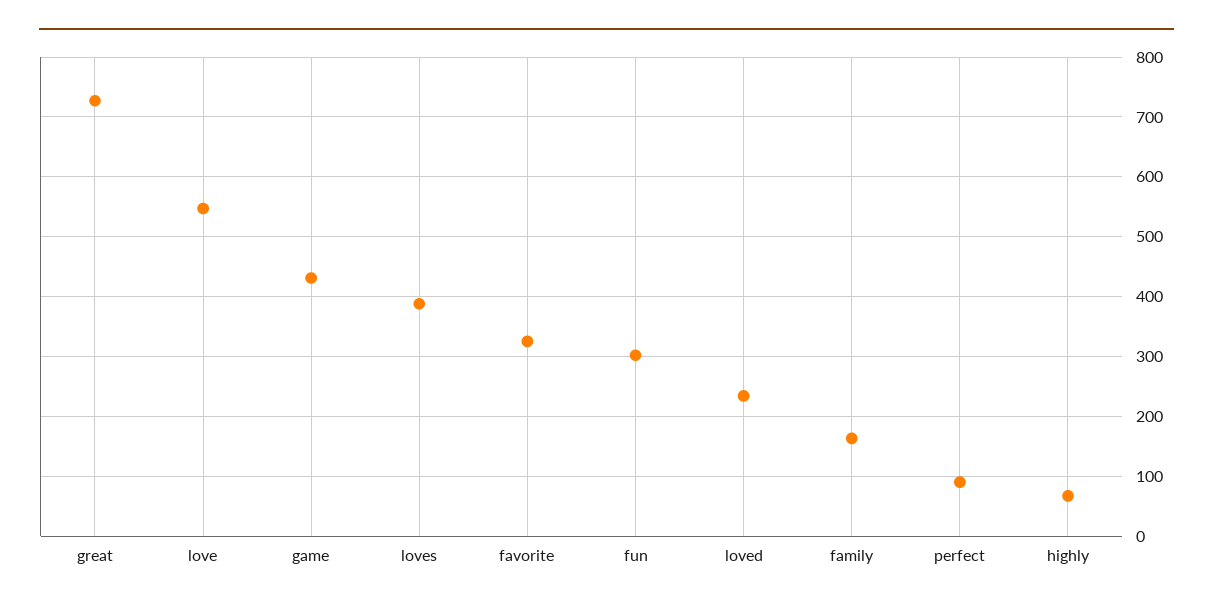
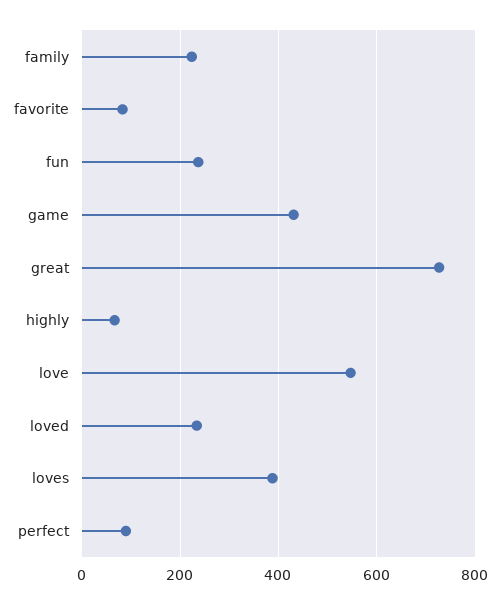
favorite: 320 -> 80
fun: 300 -> 240
family: 160 -> 220

